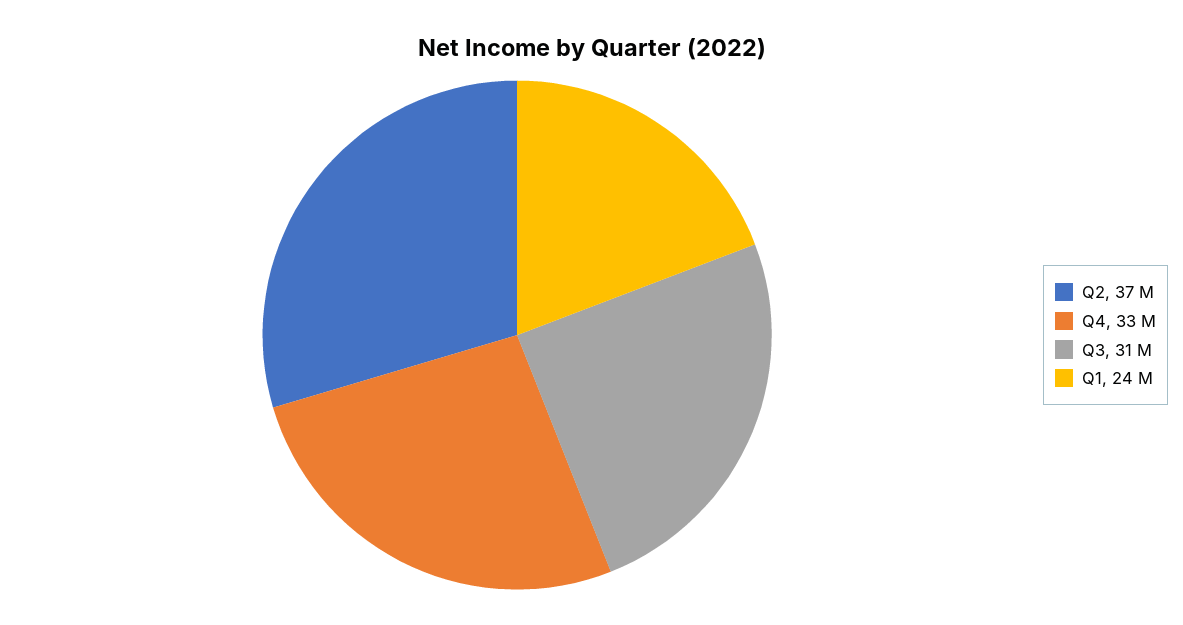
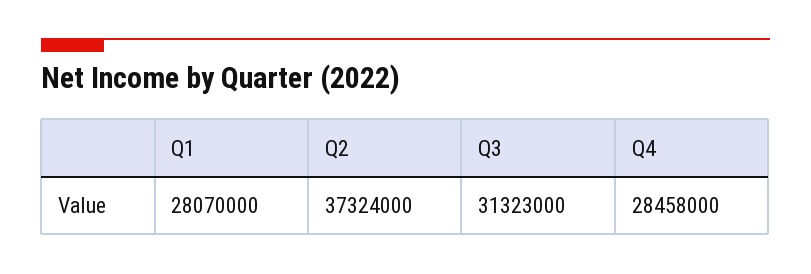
Q4: 33000000 -> 28458000
Q1: 24000000 -> 28070000

